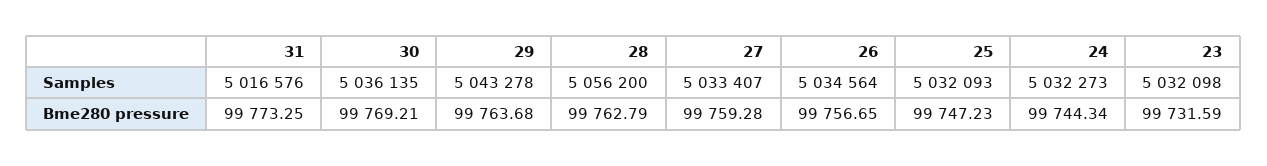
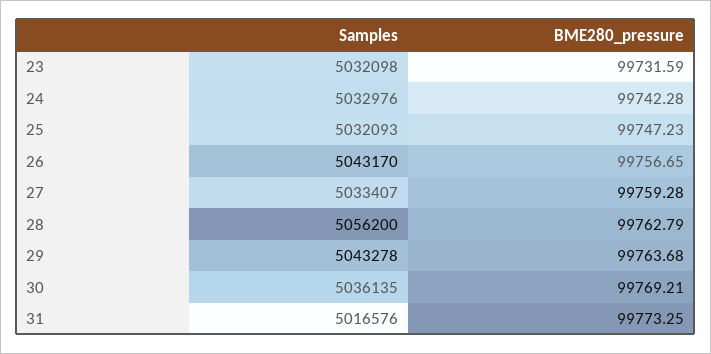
26, Samples: 5034564 -> 5043170
24, Samples: 5032273 -> 5032976
24, Bme280 pressure: 99744.34 -> 99742.28

